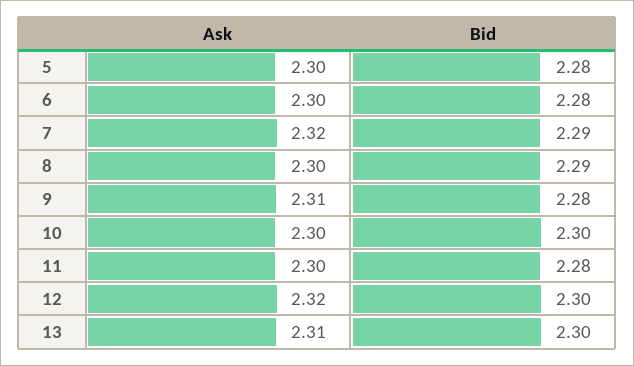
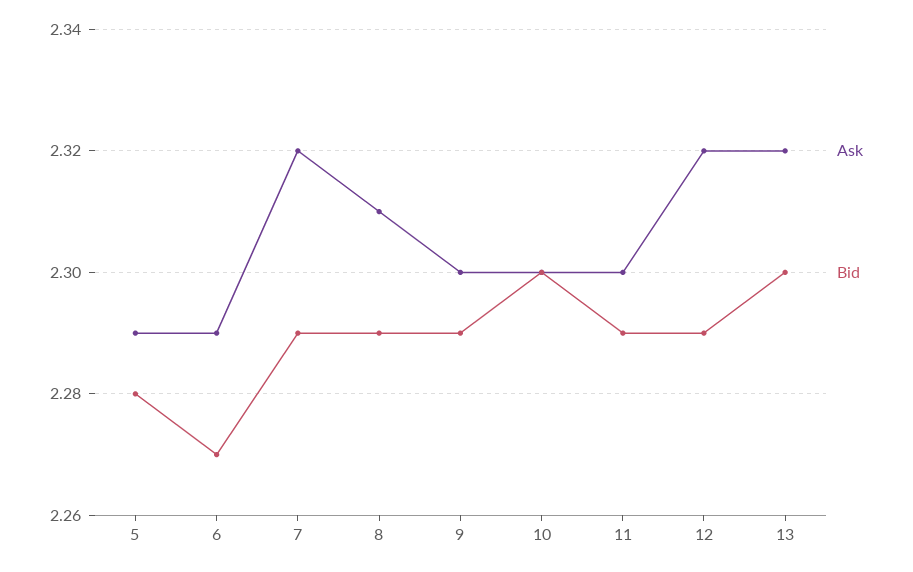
Ask, 5: 2.3 -> 2.29
Ask, 6: 2.3 -> 2.29
Bid, 6: 2.28 -> 2.27
Ask, 8: 2.3 -> 2.31
Ask, 9: 2.31 -> 2.3
Bid, 9: 2.28 -> 2.29
Bid, 11: 2.28 -> 2.29
Bid, 12: 2.3 -> 2.29
Ask, 13: 2.31 -> 2.32

